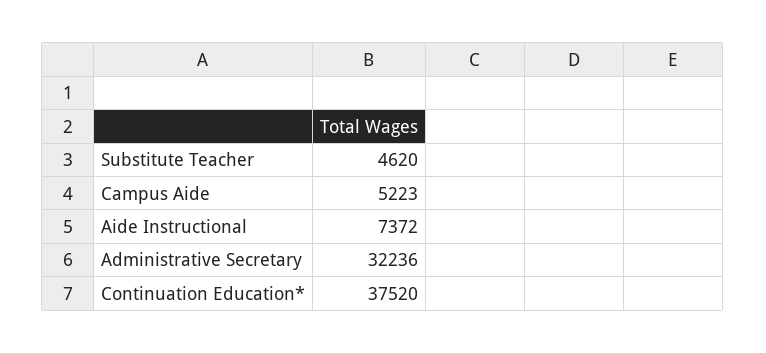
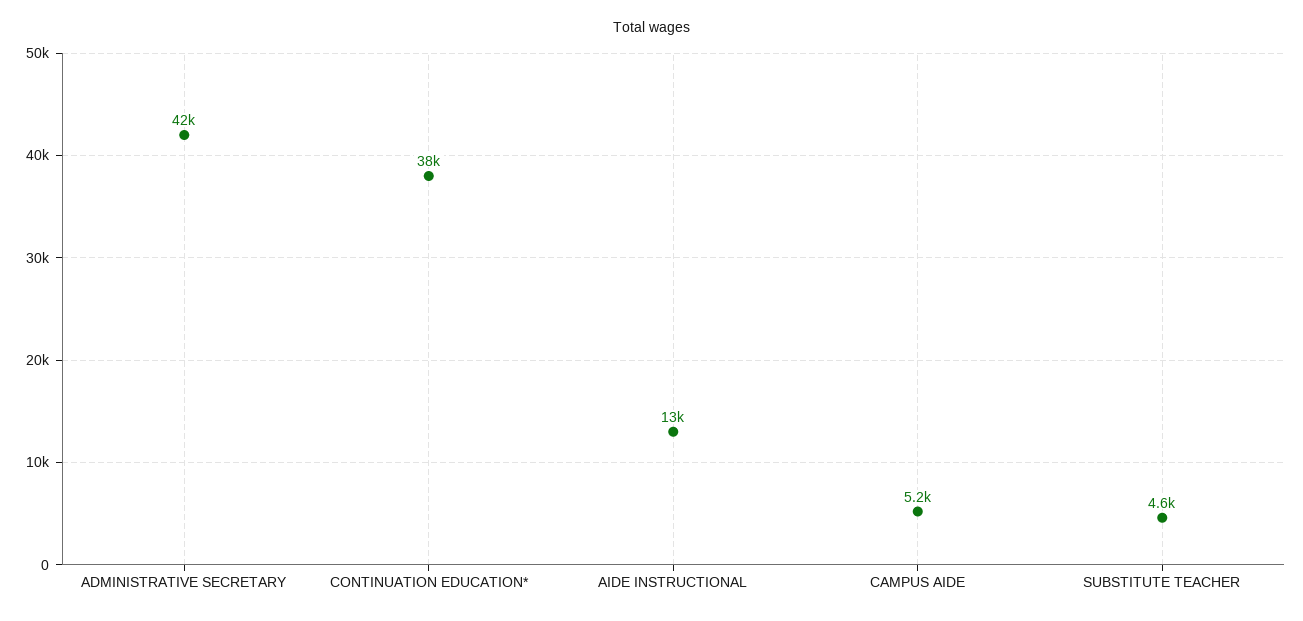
Aide Instructional: 7372 -> 13000
Administrative Secretary: 32236 -> 42000

